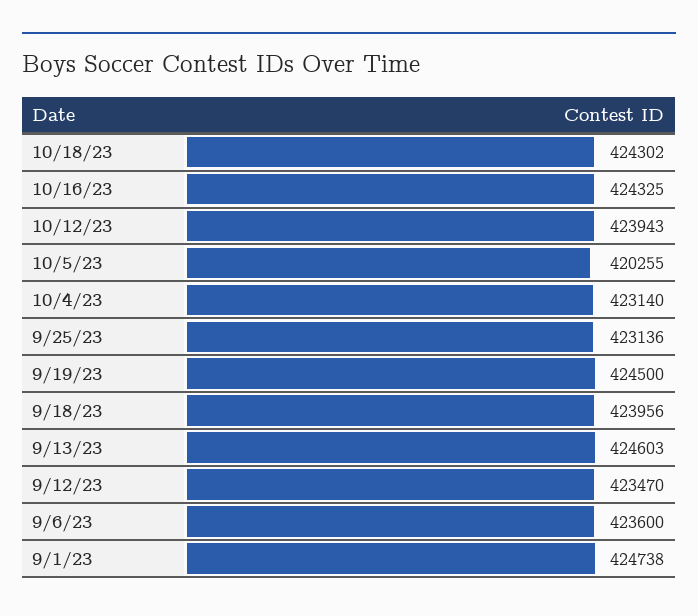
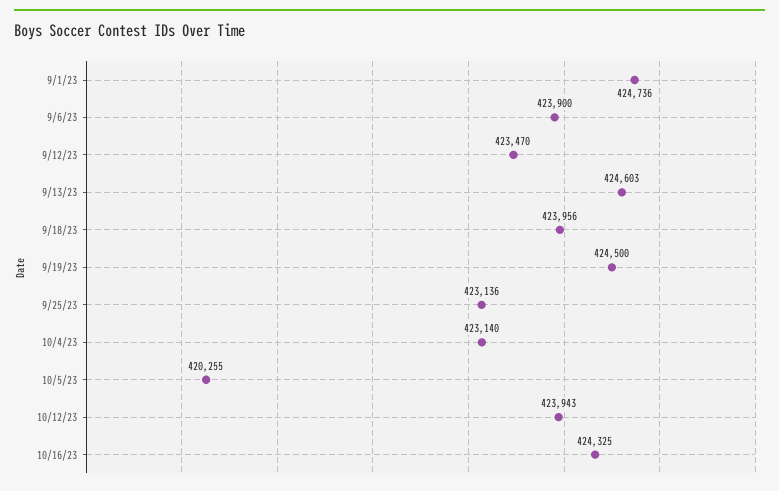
10/18/23: 424302 -> none
9/6/23: 423600 -> 423900
9/1/23: 424738 -> 424736

